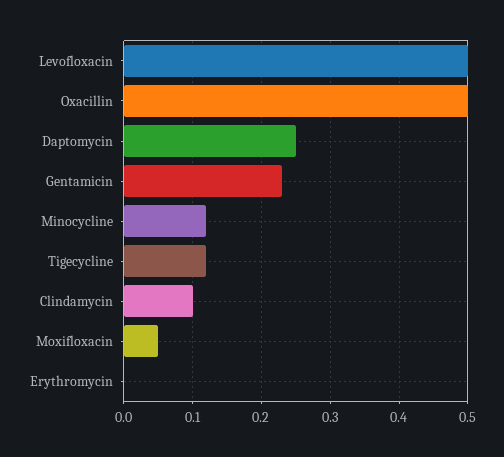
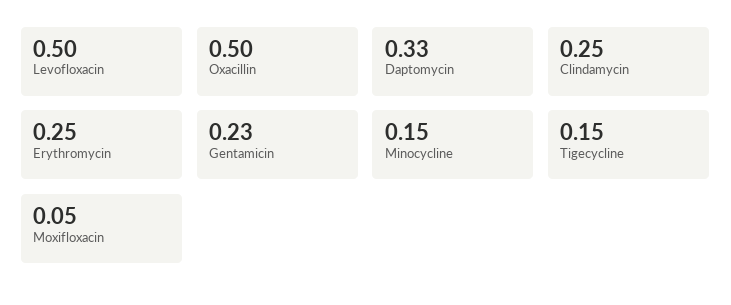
Daptomycin: 0.25 -> 0.33
Minocycline: 0.12 -> 0.15
Tigecycline: 0.12 -> 0.15
Clindamycin: 0.1 -> 0.25
Erythromycin: 0 -> 0.25

